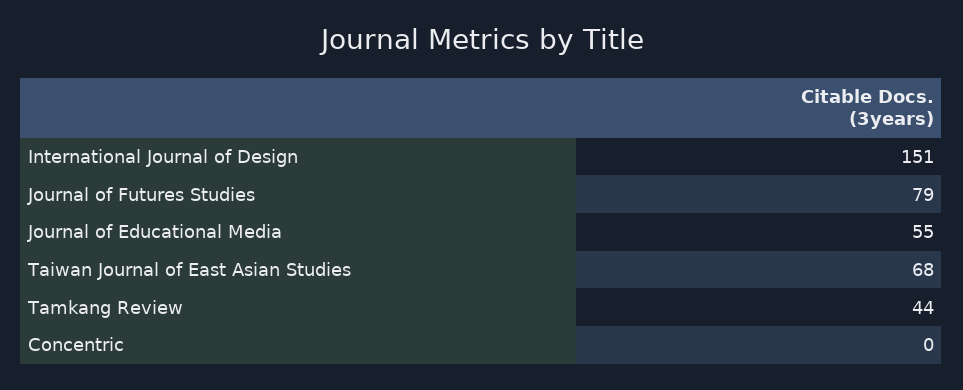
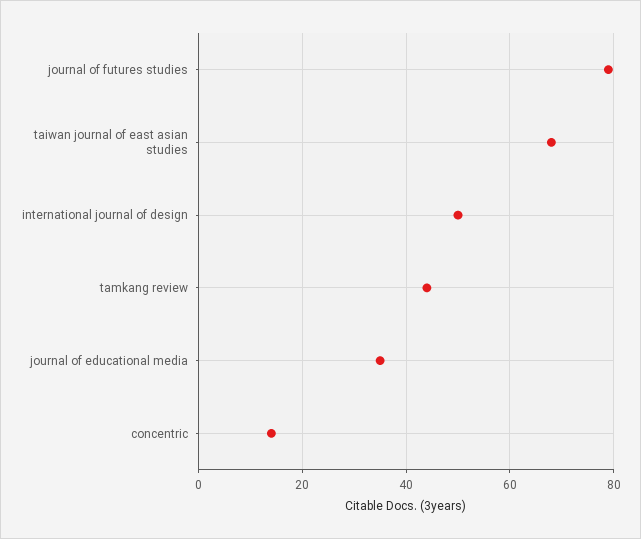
International Journal of Design: 151 -> 50
Journal of Educational Media: 55 -> 35
Concentric: 0 -> 15

